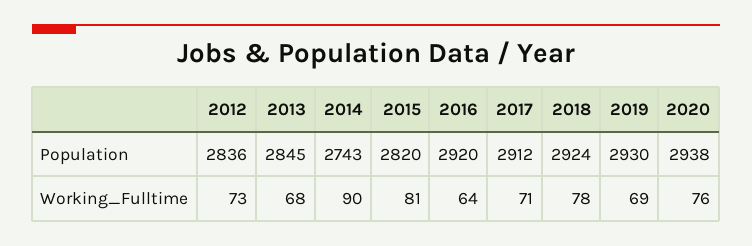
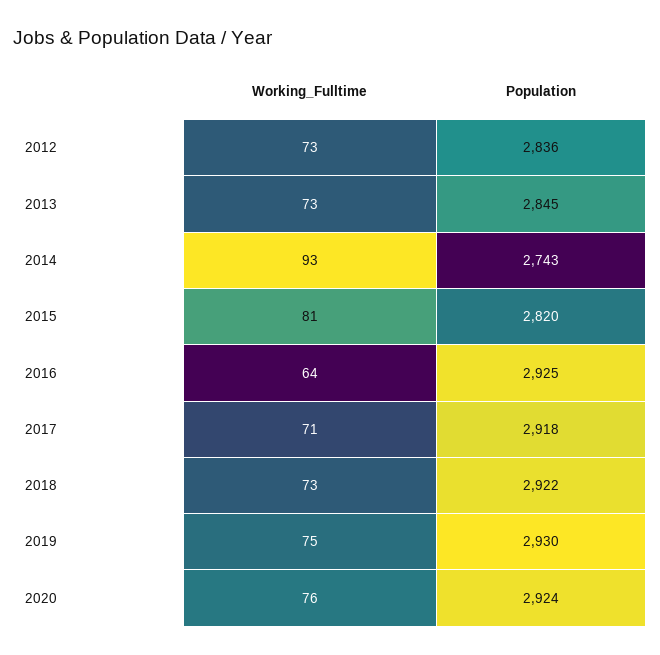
2016, Population: 2920 -> 2925
2017, Population: 2912 -> 2918
2018, Population: 2924 -> 2922
2020, Population: 2938 -> 2924
2013, Working_Fulltime: 68 -> 73
2014, Working_Fulltime: 90 -> 93
2018, Working_Fulltime: 78 -> 73
2019, Working_Fulltime: 69 -> 75

